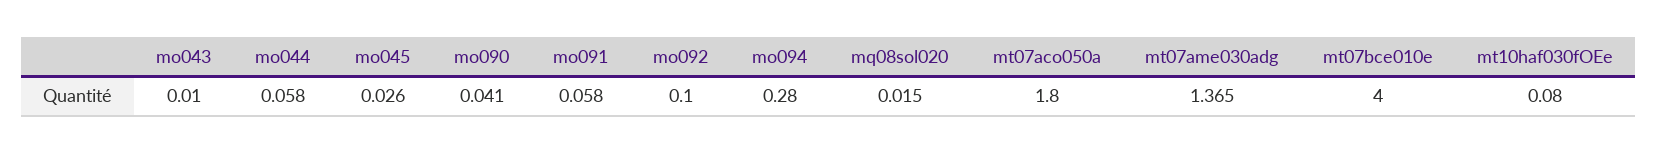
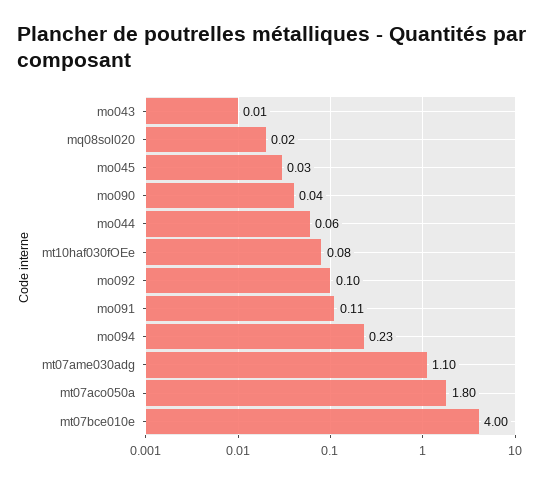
mo091: 0.058 -> 0.11
mo094: 0.28 -> 0.23
mt07ame030adg: 1.365 -> 1.1

